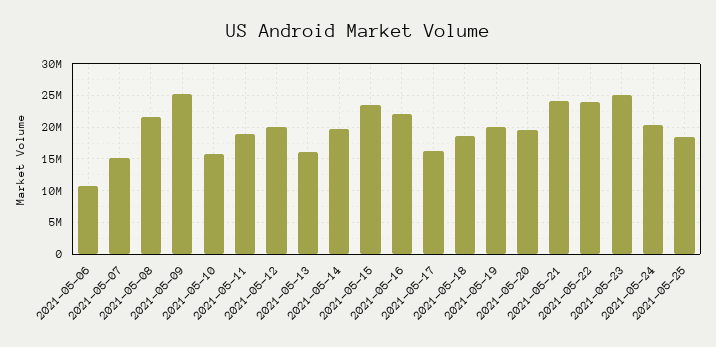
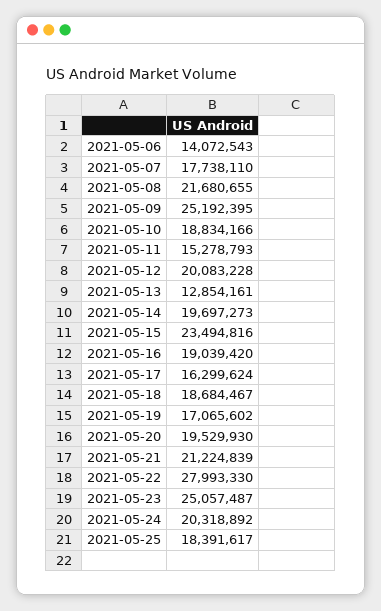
2021-05-06: 11000000 -> 14072543
2021-05-07: 15000000 -> 17738110
2021-05-10: 16000000 -> 18834166
2021-05-11: 19000000 -> 15278793
2021-05-13: 16000000 -> 12854161
2021-05-16: 22000000 -> 19039420
2021-05-19: 20000000 -> 17065602
2021-05-21: 24000000 -> 21224839
2021-05-22: 24000000 -> 27993330

